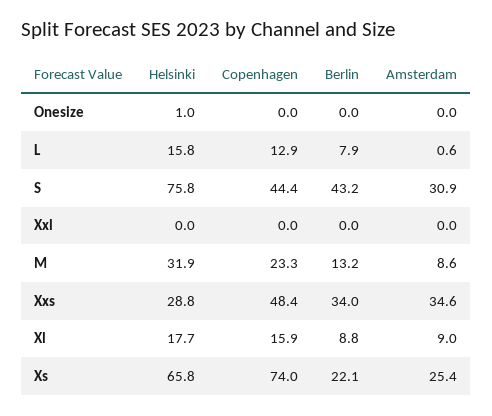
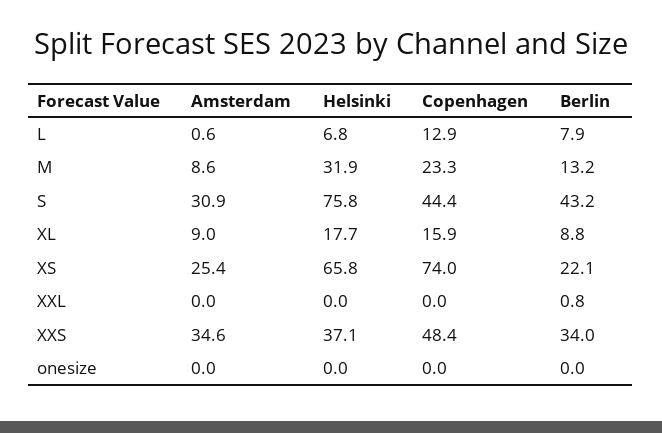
Helsinki, Onesize: 1 -> 0
Helsinki, L: 15.8 -> 6.8
Berlin, Xxl: 0 -> 0.8
Helsinki, Xxs: 28.8 -> 37.1

